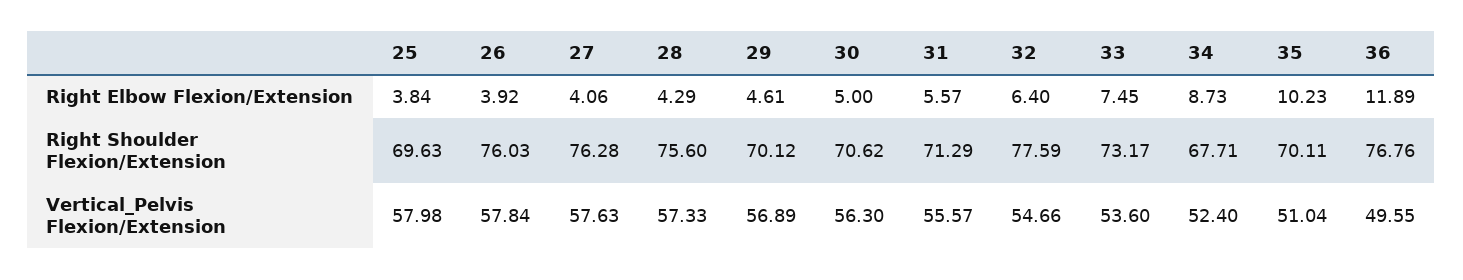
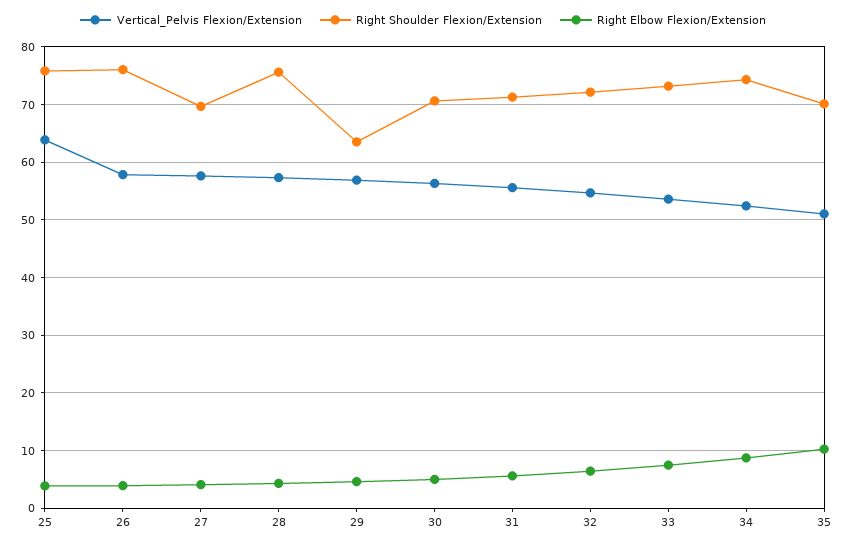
Right Elbow Flexion/Extension, 36: 11.89 -> none
Right Shoulder Flexion/Extension, 25: 69.63 -> 76
Right Shoulder Flexion/Extension, 27: 76.28 -> 70
Right Shoulder Flexion/Extension, 29: 70.12 -> 64
Right Shoulder Flexion/Extension, 32: 77.59 -> 72
Right Shoulder Flexion/Extension, 34: 67.71 -> 74
Right Shoulder Flexion/Extension, 36: 76.76 -> none
Vertical_Pelvis Flexion/Extension, 25: 57.98 -> 64
Vertical_Pelvis Flexion/Extension, 36: 49.55 -> none

